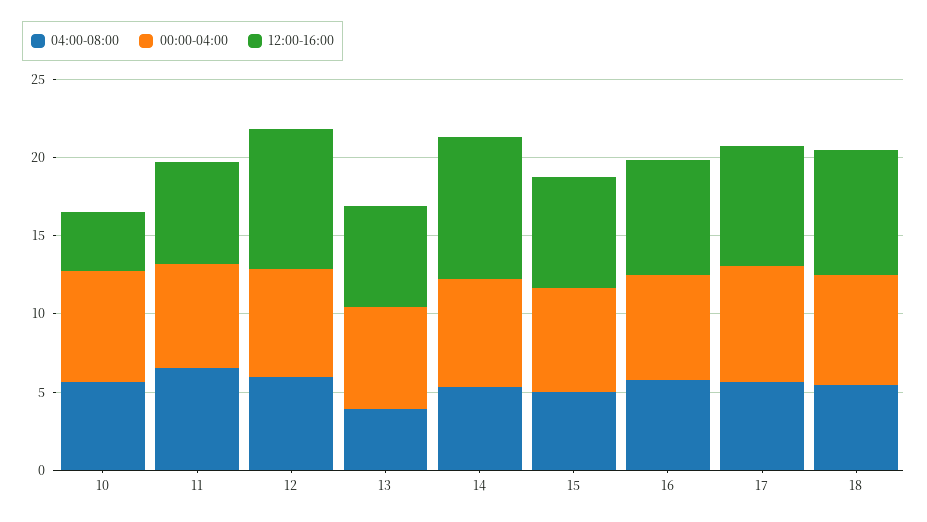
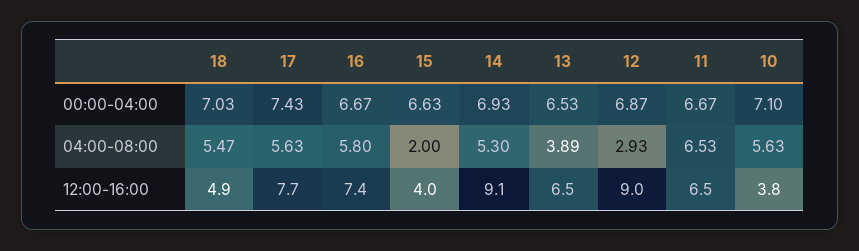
04:00-08:00, 12: 6 -> 2.93
04:00-08:00, 15: 5 -> 2
12:00-16:00, 15: 7 -> 4
12:00-16:00, 18: 8 -> 4.9

